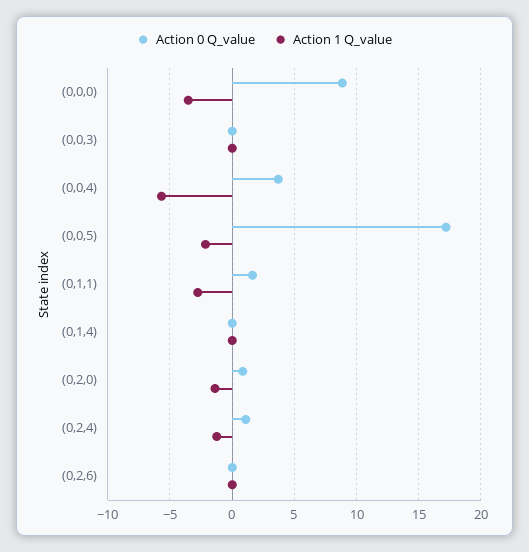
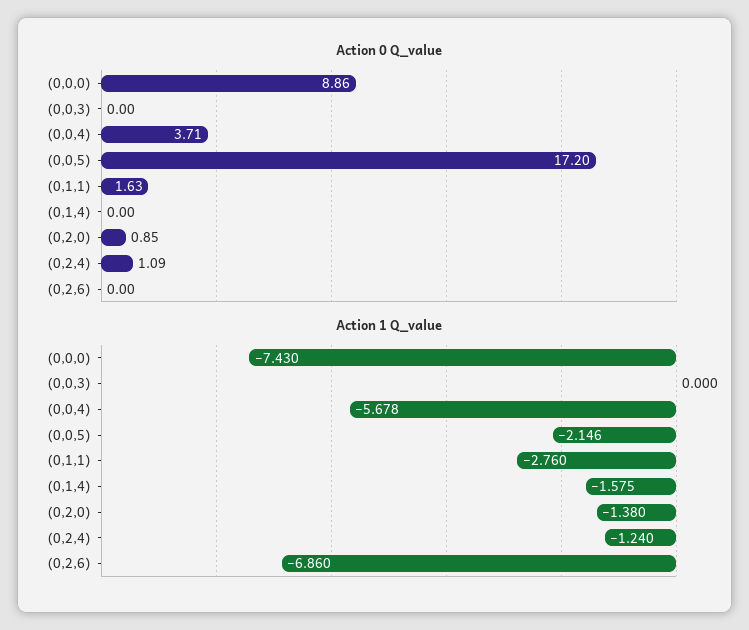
Action 1 Q_value, (0,0,0): -3.5 -> -7.43
Action 1 Q_value, (0,1,4): 0 -> -1.575
Action 1 Q_value, (0,2,6): 0 -> -6.86

